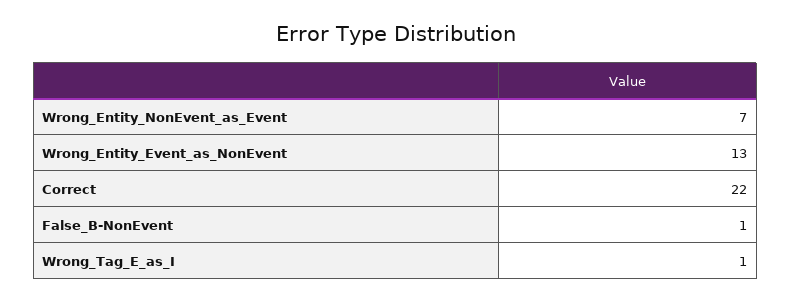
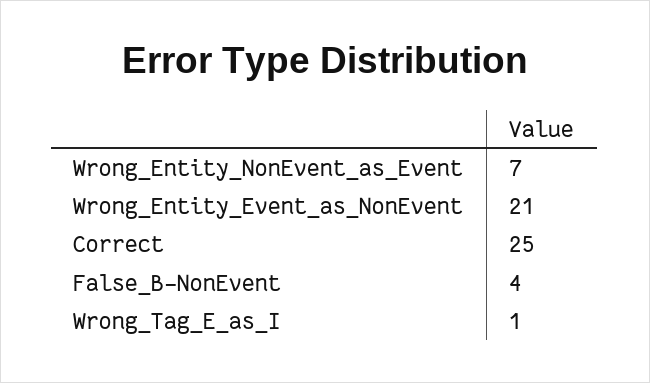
Wrong_Entity_Event_as_NonEvent: 13 -> 21
Correct: 22 -> 25
False_B-NonEvent: 1 -> 4

